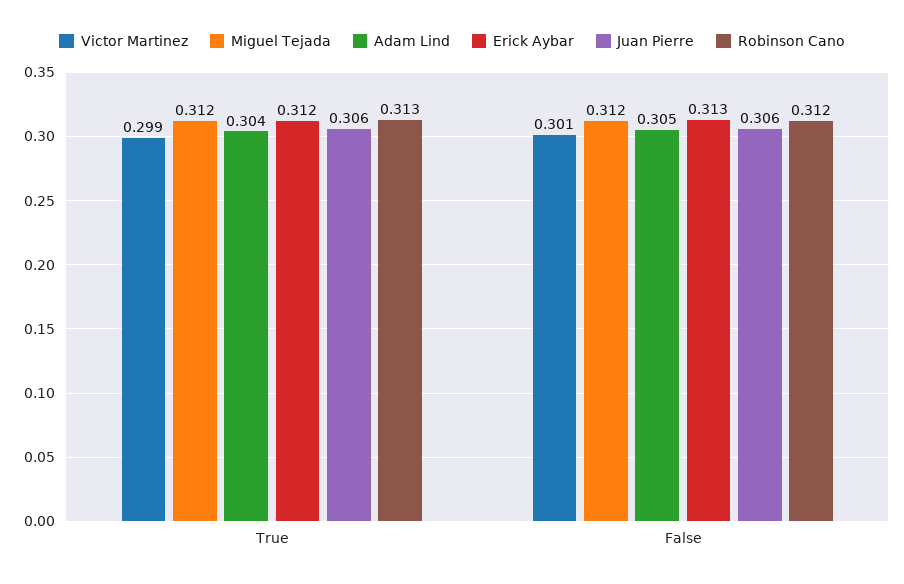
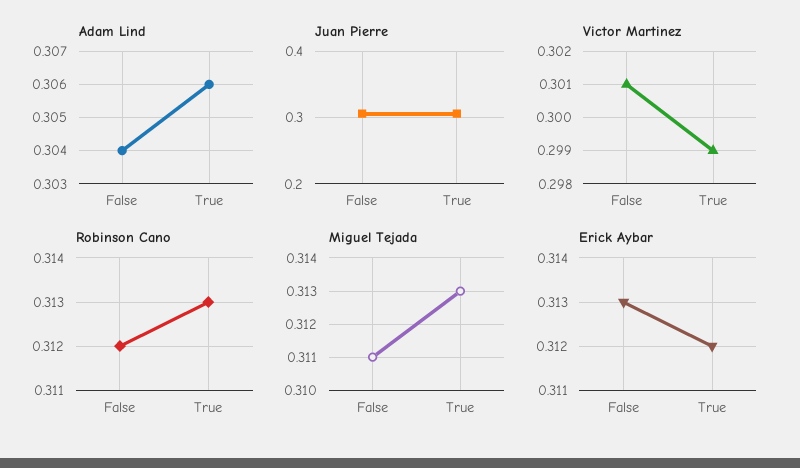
Miguel Tejada, True: 0.312 -> 0.313
Adam Lind, True: 0.304 -> 0.306
Miguel Tejada, False: 0.312 -> 0.311
Adam Lind, False: 0.305 -> 0.304

